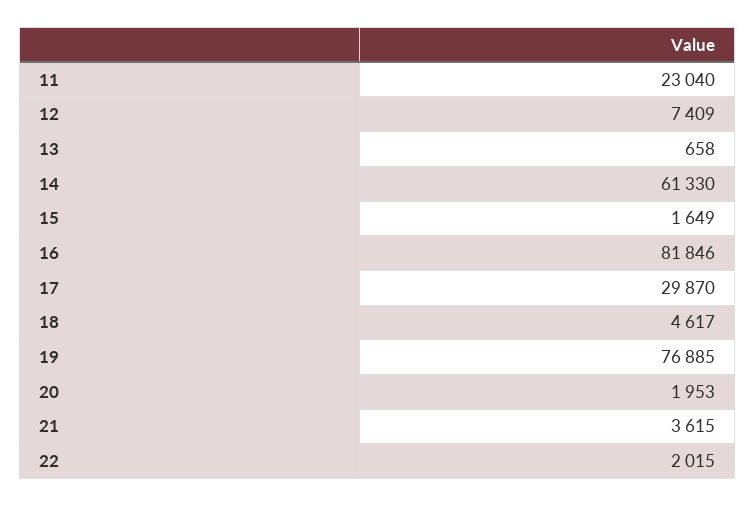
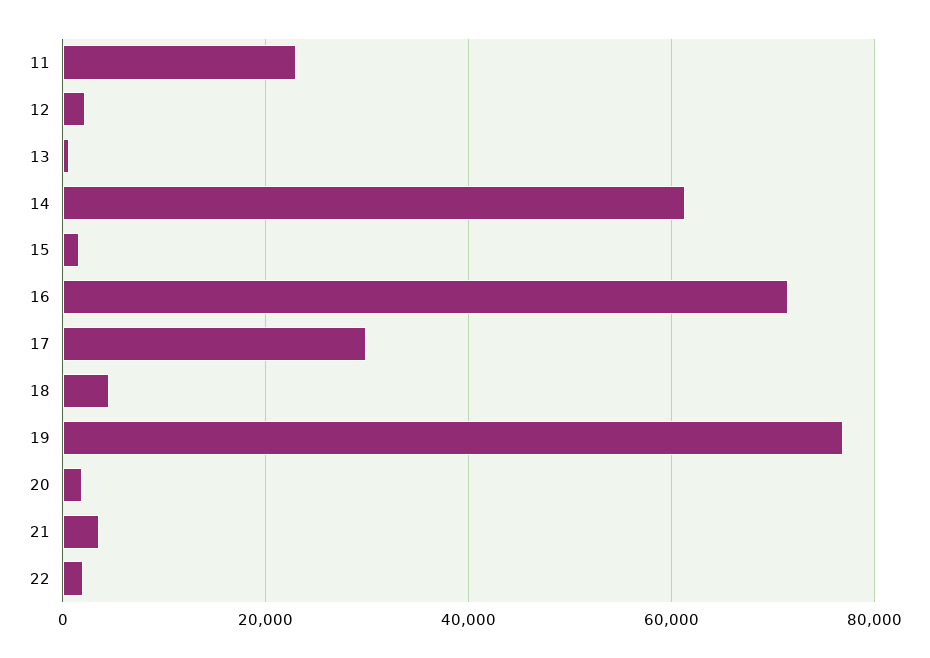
12: 7409 -> 2000
16: 81846 -> 72000

